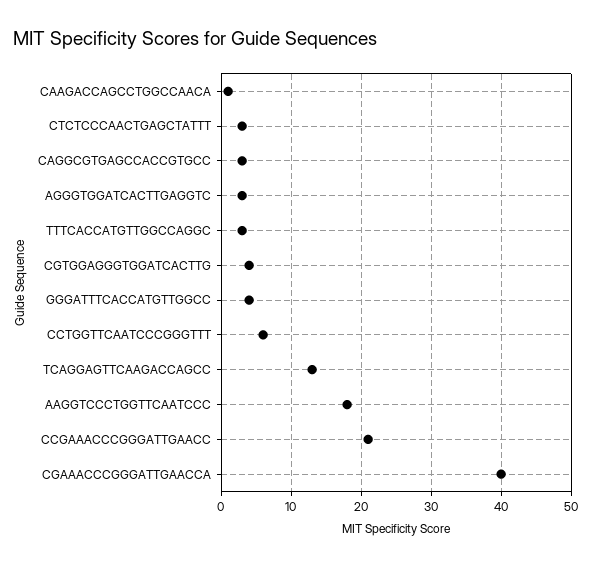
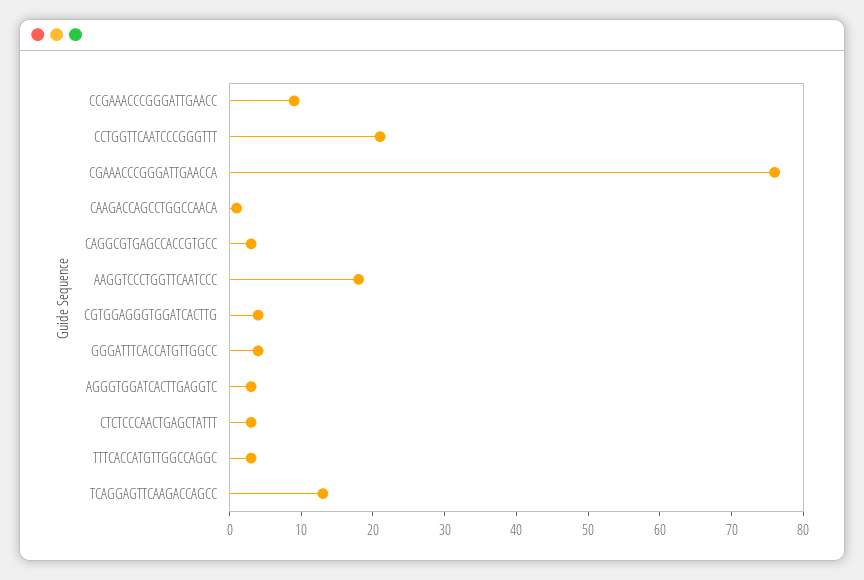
CCTGGTTCAATCCCGGGTTT: 6 -> 20
CCGAAACCCGGGATTGAACC: 21 -> 10
CGAAACCCGGGATTGAACCA: 40 -> 75

